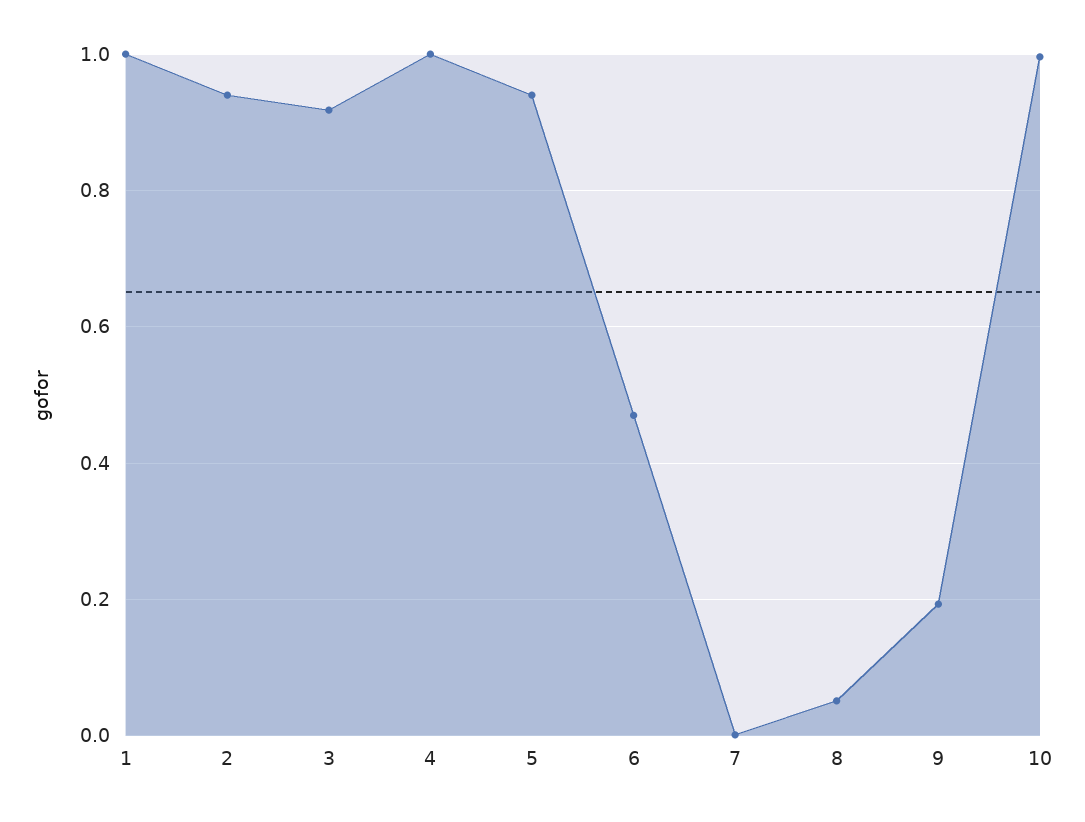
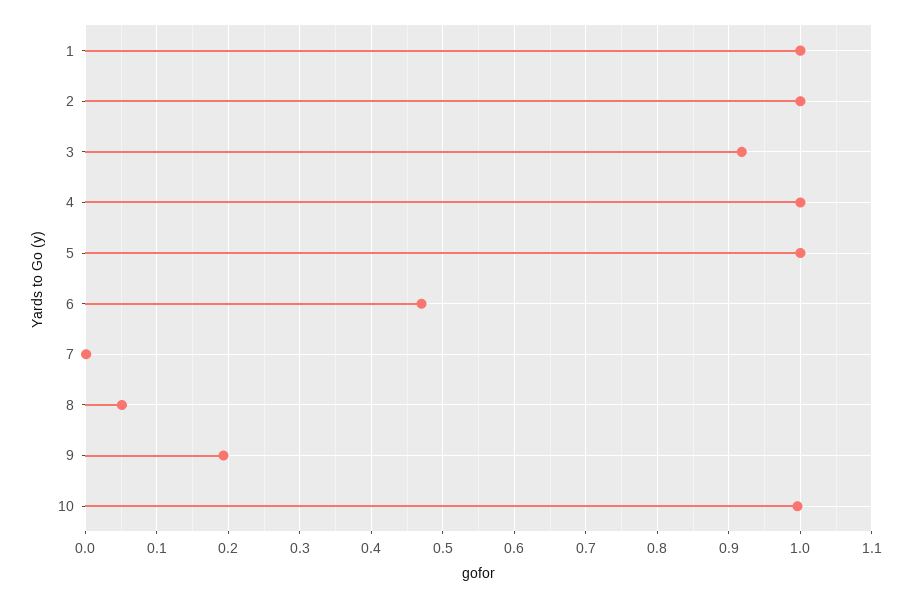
2: 0.94 -> 1
5: 0.94 -> 1

